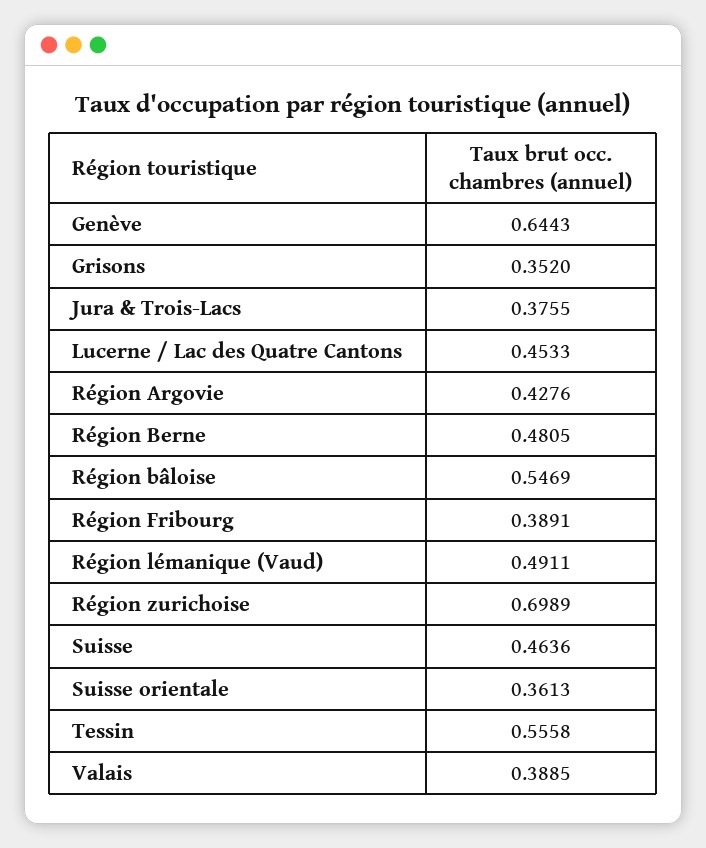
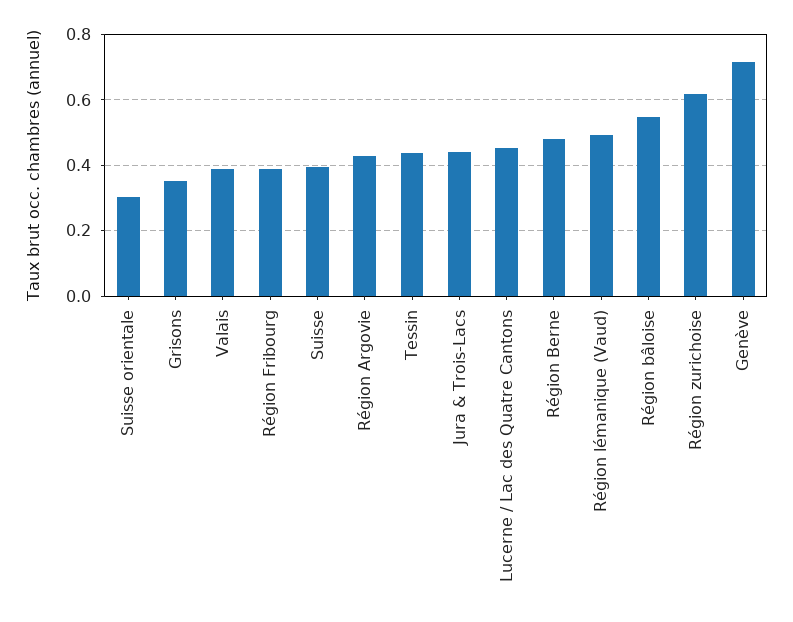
Genève: 0.6443 -> 0.72
Jura & Trois-Lacs: 0.3755 -> 0.44
Région zurichoise: 0.6989 -> 0.62
Suisse: 0.4636 -> 0.4
Suisse orientale: 0.3613 -> 0.3
Tessin: 0.5558 -> 0.44

